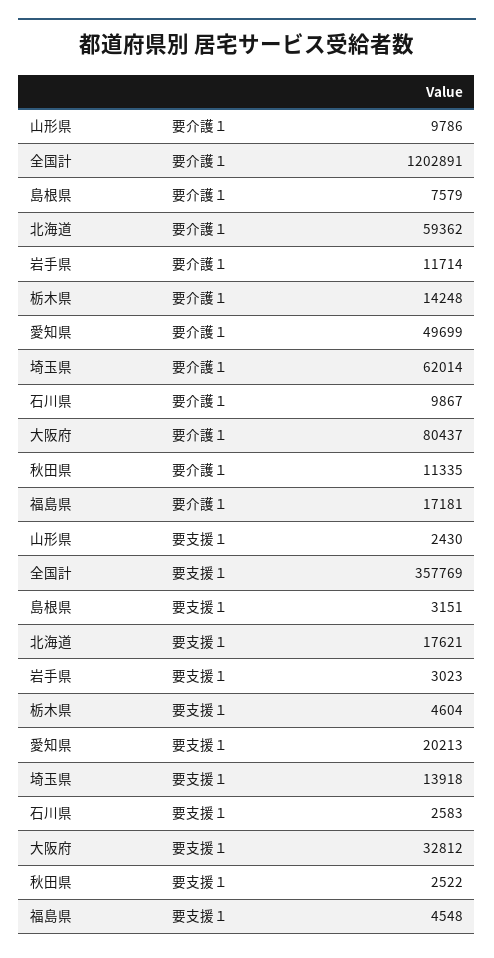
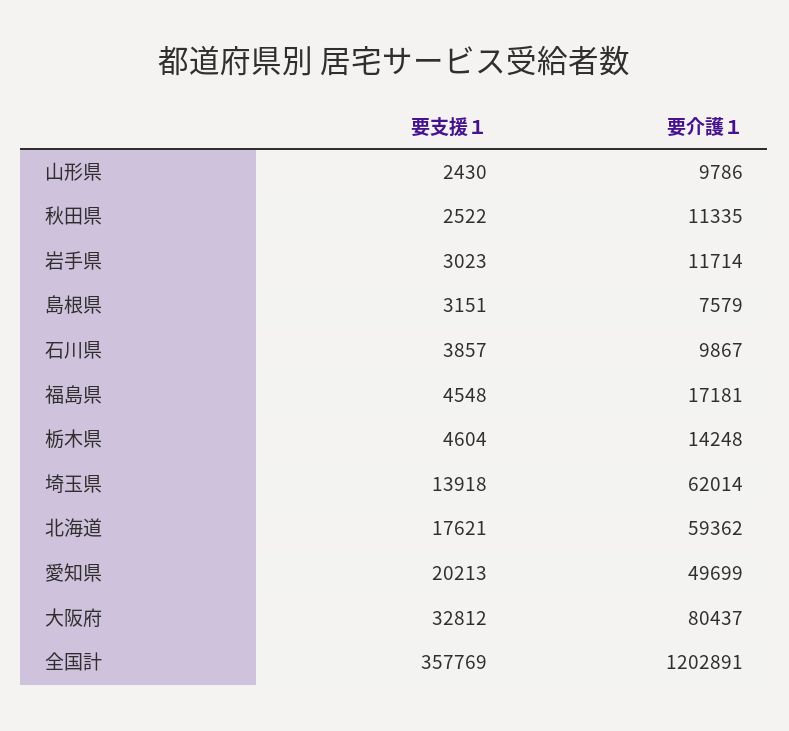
石川県, 要支援１: 2583 -> 3857

